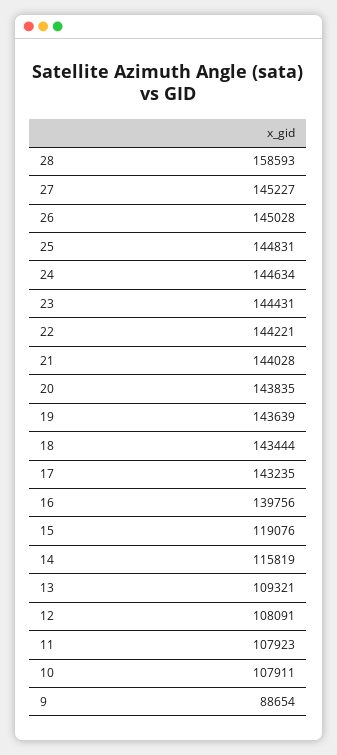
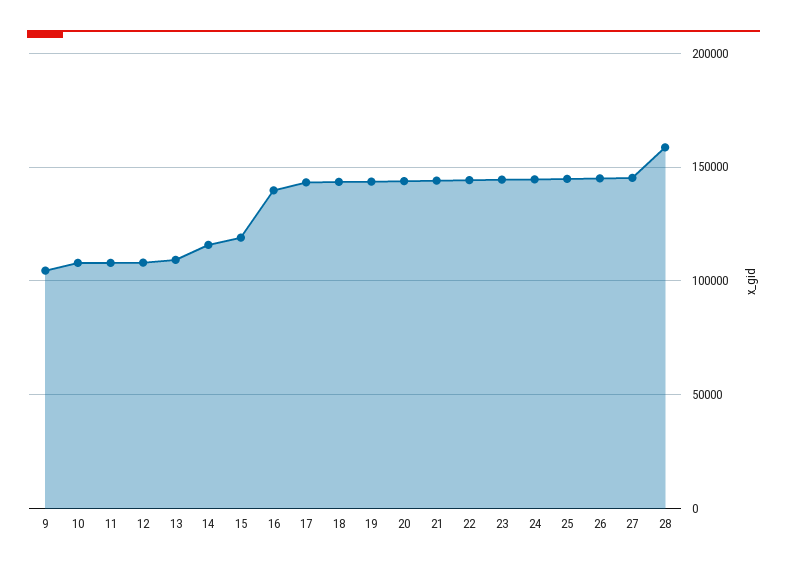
9: 88654 -> 105000

